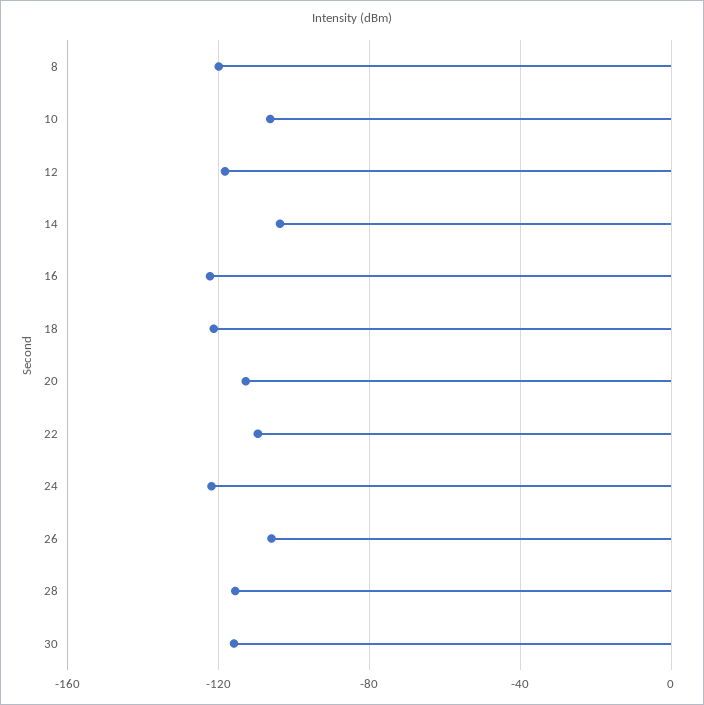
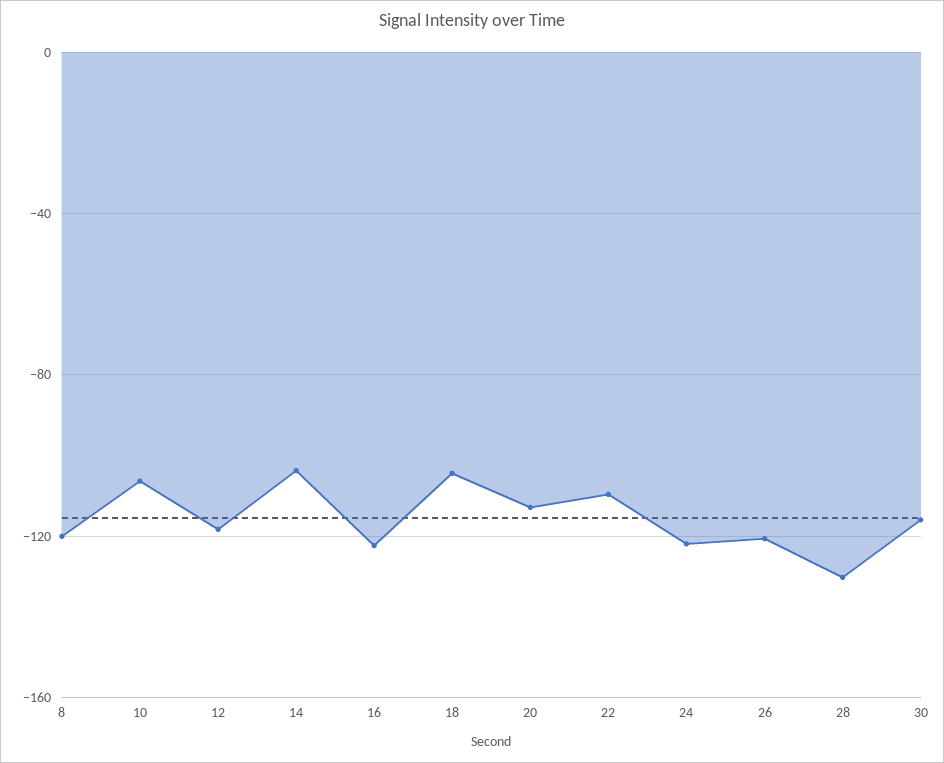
18: -120 -> -105
26: -105 -> -120
28: -115 -> -130

